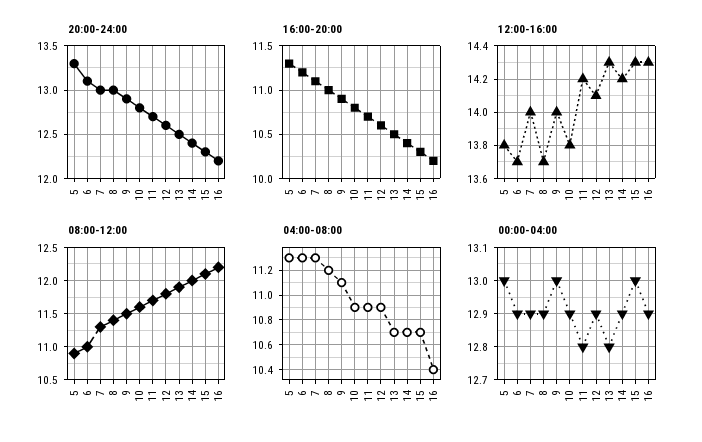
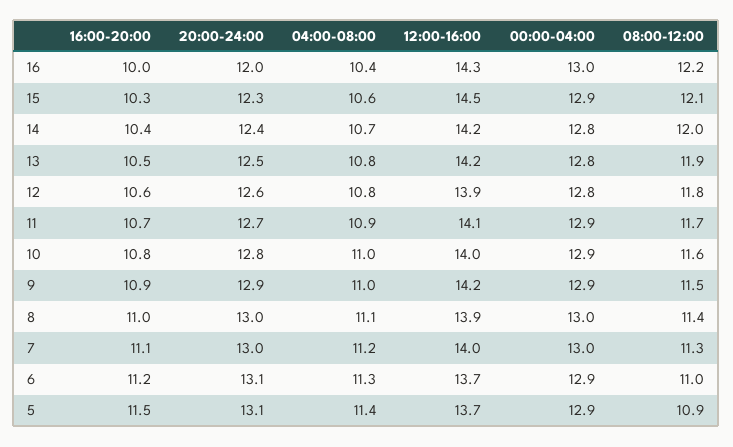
20:00-24:00, 5: 13.3 -> 13.1
20:00-24:00, 16: 12.2 -> 12
16:00-20:00, 5: 11.3 -> 11.5
16:00-20:00, 16: 10.2 -> 10
12:00-16:00, 5: 13.8 -> 13.7
12:00-16:00, 8: 13.7 -> 13.9
12:00-16:00, 9: 14 -> 14.2
12:00-16:00, 10: 13.8 -> 14
12:00-16:00, 11: 14.2 -> 14.1
12:00-16:00, 12: 14.1 -> 13.9
12:00-16:00, 13: 14.3 -> 14.2
12:00-16:00, 15: 14.3 -> 14.5
04:00-08:00, 5: 11.3 -> 11.4
04:00-08:00, 7: 11.3 -> 11.2
04:00-08:00, 8: 11.2 -> 11.1
04:00-08:00, 9: 11.1 -> 11
04:00-08:00, 10: 10.9 -> 11
04:00-08:00, 12: 10.9 -> 10.8
04:00-08:00, 13: 10.7 -> 10.8
04:00-08:00, 15: 10.7 -> 10.6
00:00-04:00, 5: 13 -> 12.9
00:00-04:00, 7: 12.9 -> 13
00:00-04:00, 8: 12.9 -> 13
00:00-04:00, 9: 13 -> 12.9
00:00-04:00, 11: 12.8 -> 12.9
00:00-04:00, 12: 12.9 -> 12.8
00:00-04:00, 14: 12.9 -> 12.8
00:00-04:00, 15: 13 -> 12.9
00:00-04:00, 16: 12.9 -> 13

